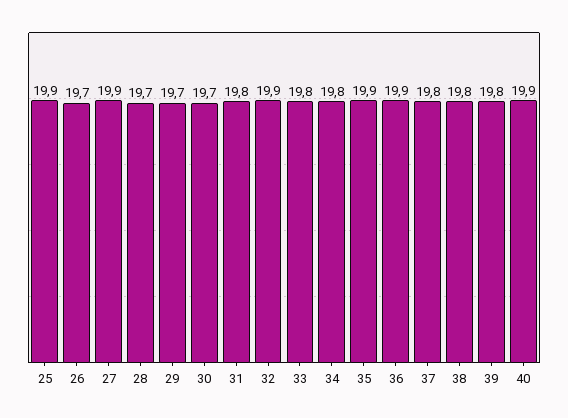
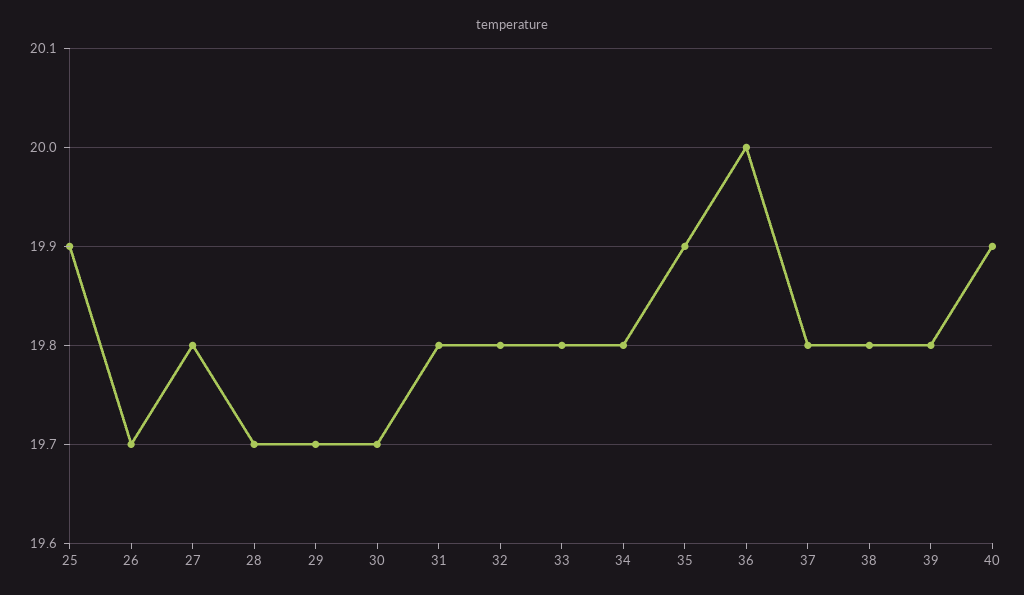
27: 19.9 -> 19.8
32: 19.9 -> 19.8
36: 19.9 -> 20

